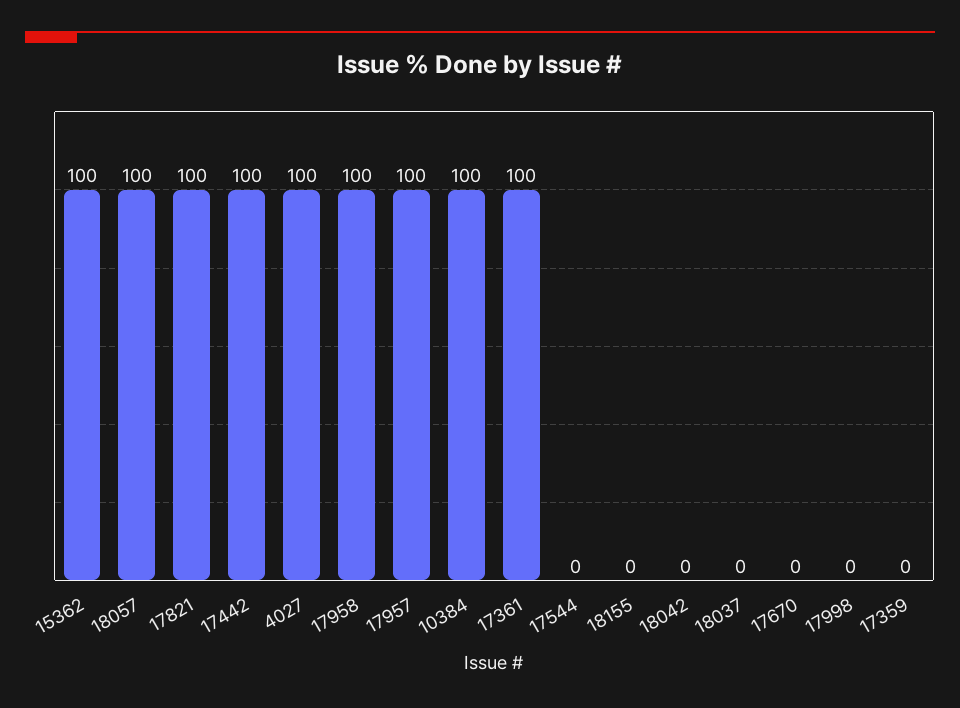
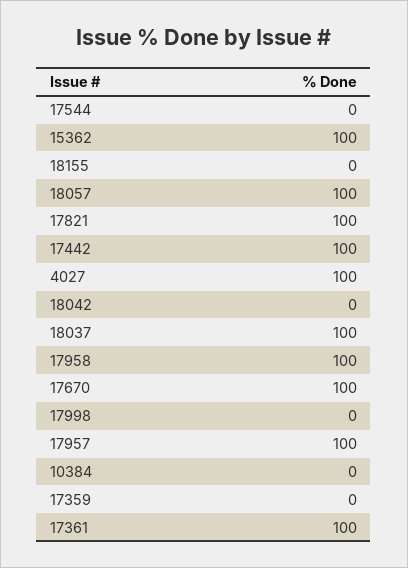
10384: 100 -> 0
18037: 0 -> 100
17670: 0 -> 100

